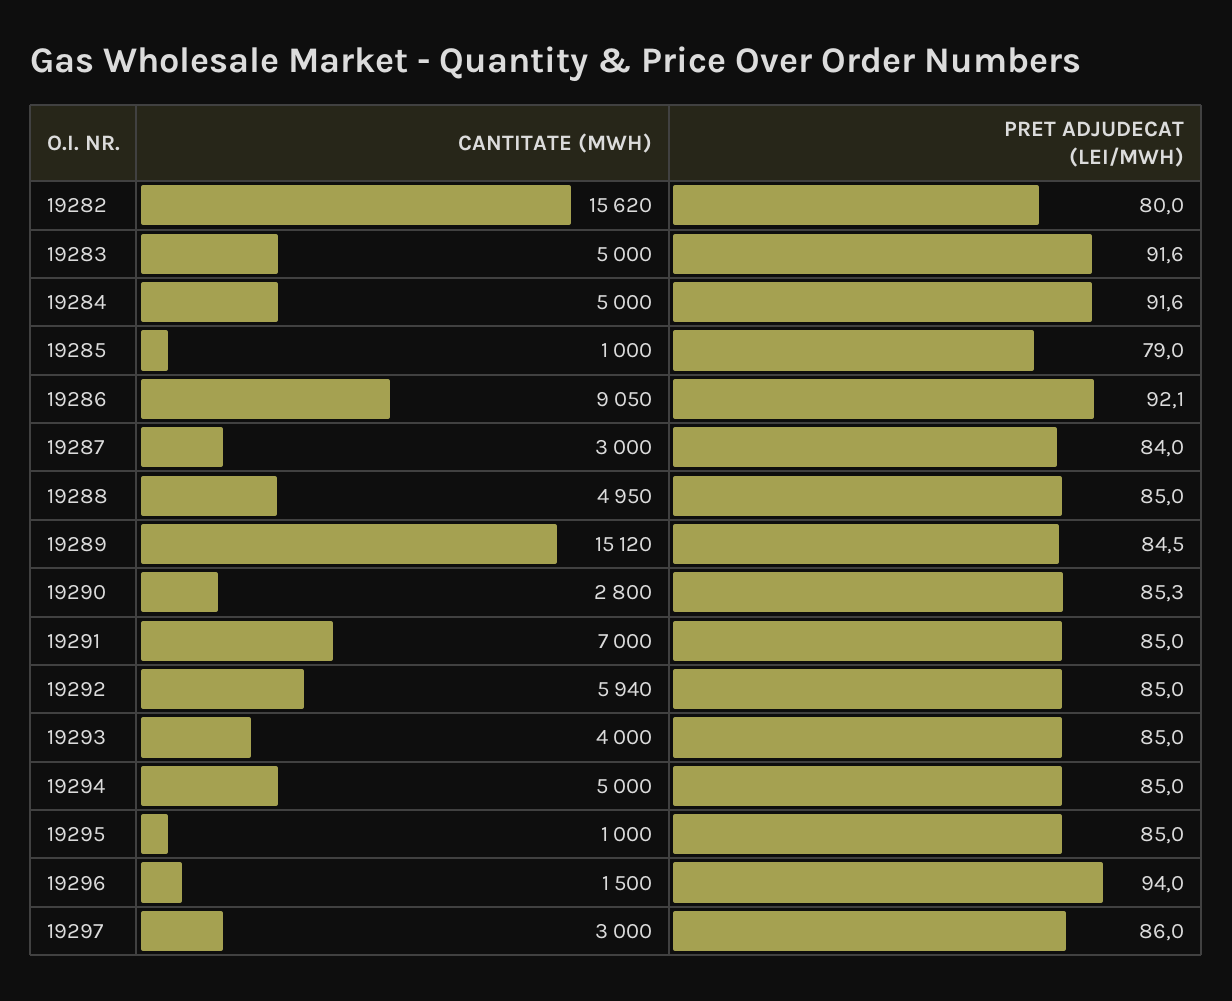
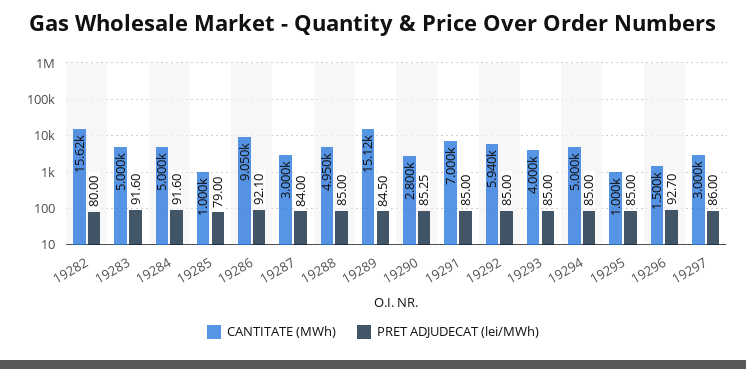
PRET ADJUDECAT (LEI/MWH), 19296: 94 -> 92.7

